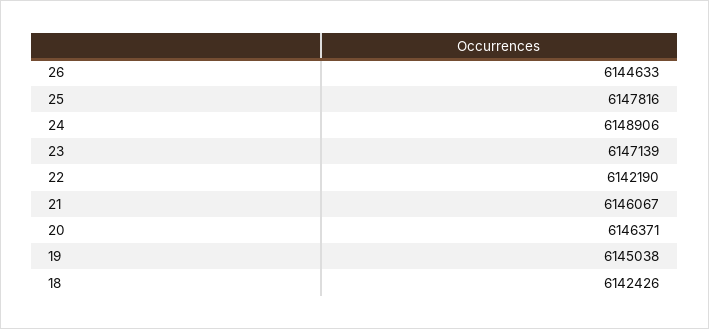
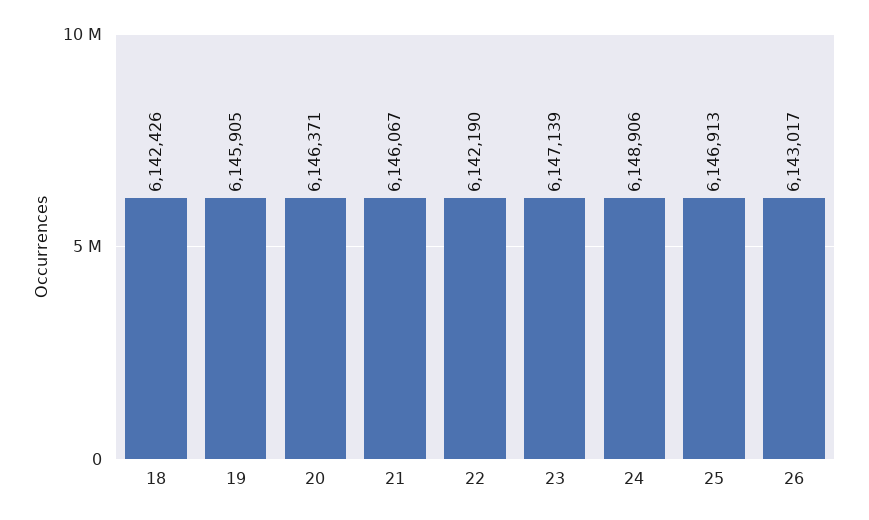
26: 6144633 -> 6143017
25: 6147816 -> 6146913
19: 6145038 -> 6145905

